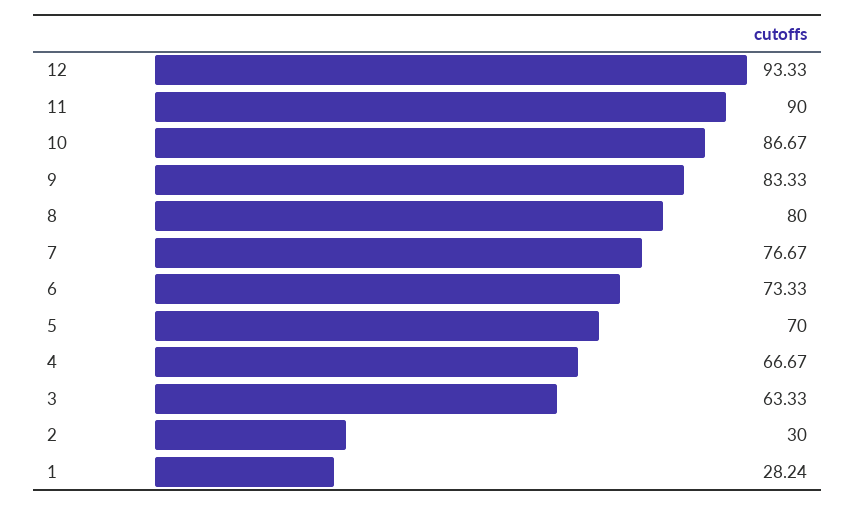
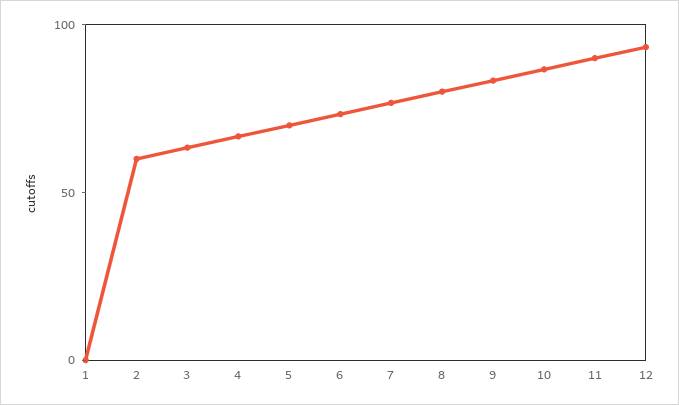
2: 30 -> 60
1: 28.24 -> 0

